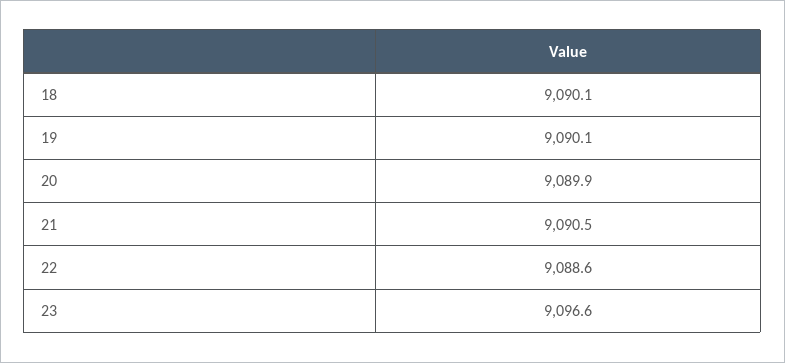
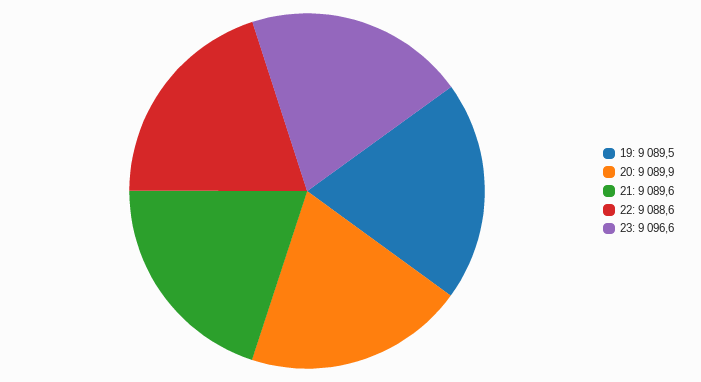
18: 9090.1 -> none
19: 9090.1 -> 9089.5
21: 9090.5 -> 9089.6

